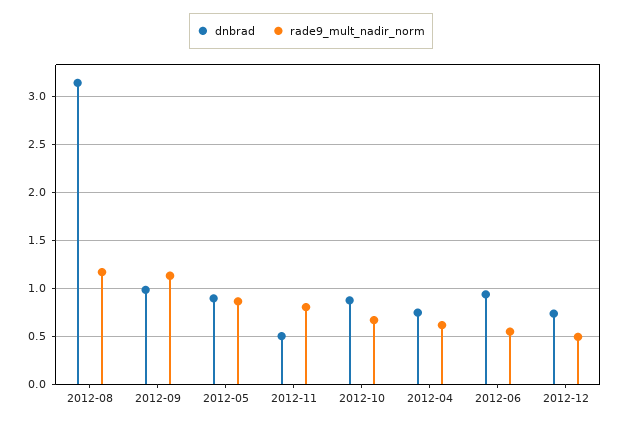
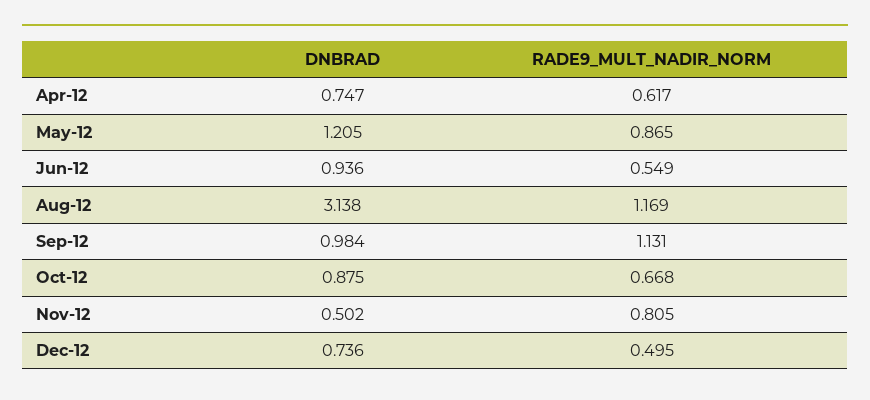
dnbrad, 2012-05: 0.9 -> 1.205

